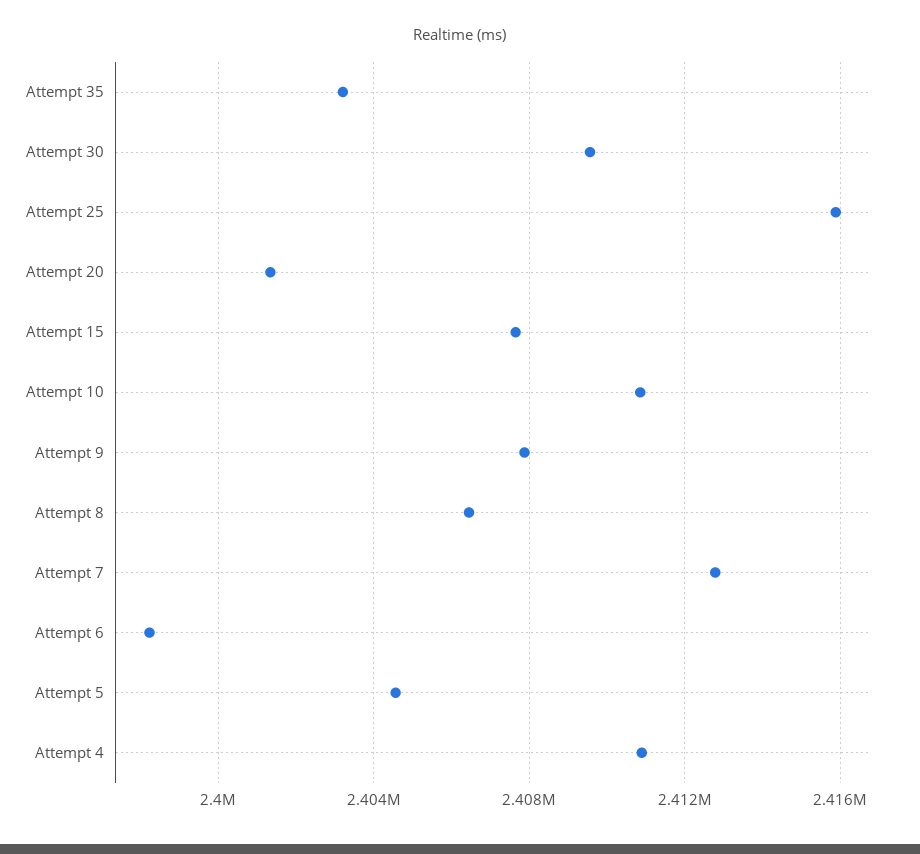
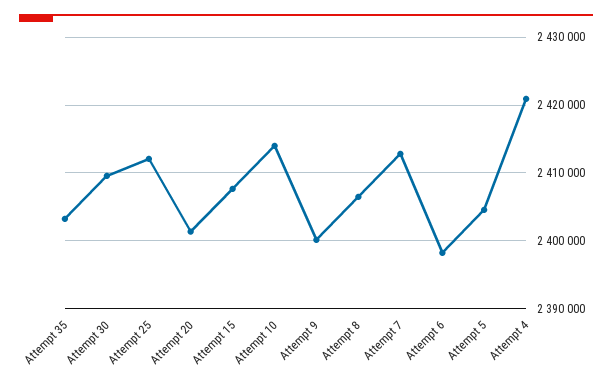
Attempt 25: 2416000 -> 2412000
Attempt 10: 2411000 -> 2414000
Attempt 9: 2408000 -> 2400000
Attempt 4: 2411000 -> 2421000

